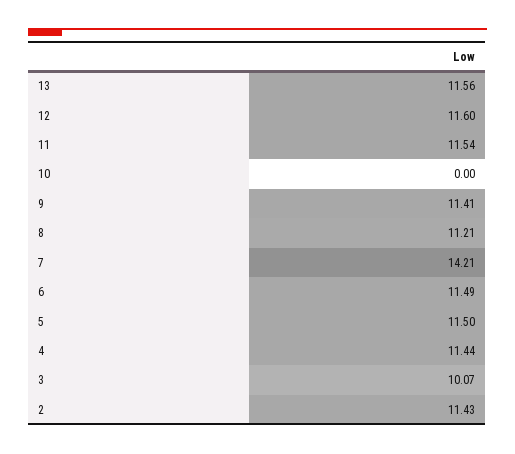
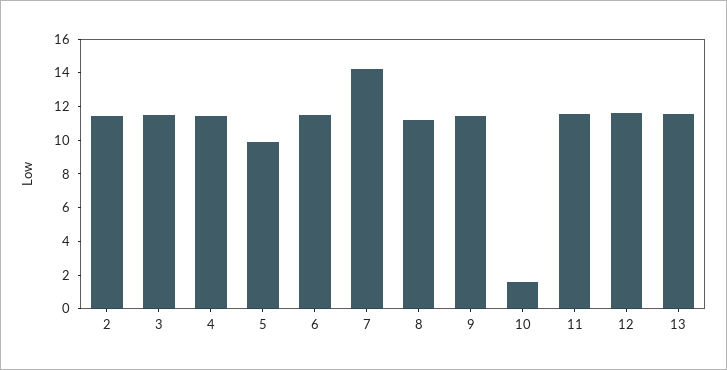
10: 0 -> 1.5
5: 11.5 -> 10
3: 10.07 -> 11.5

